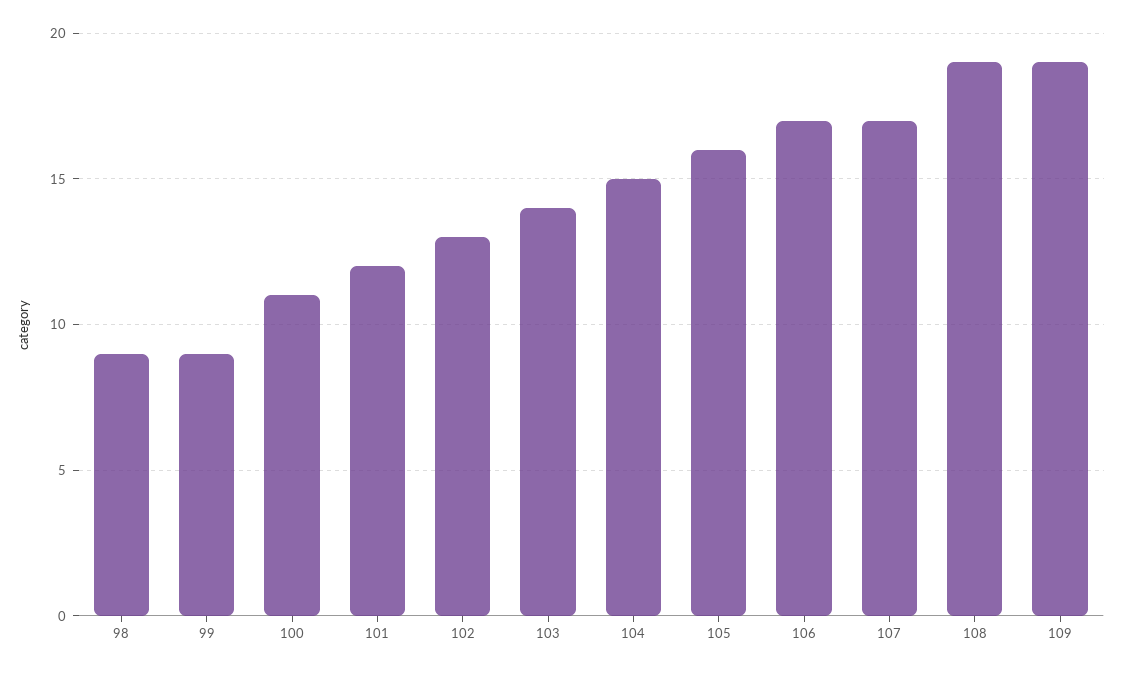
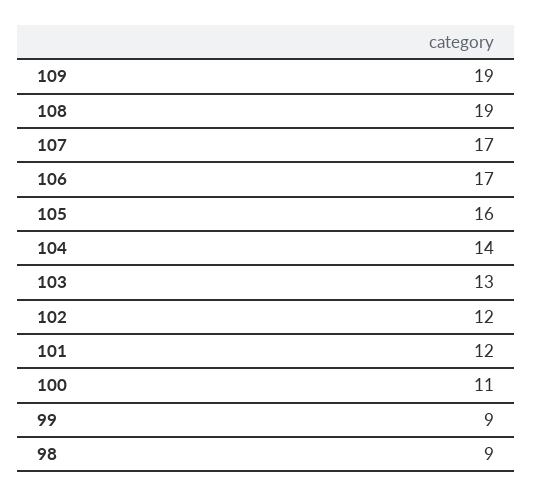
102: 13 -> 12
103: 14 -> 13
104: 15 -> 14

